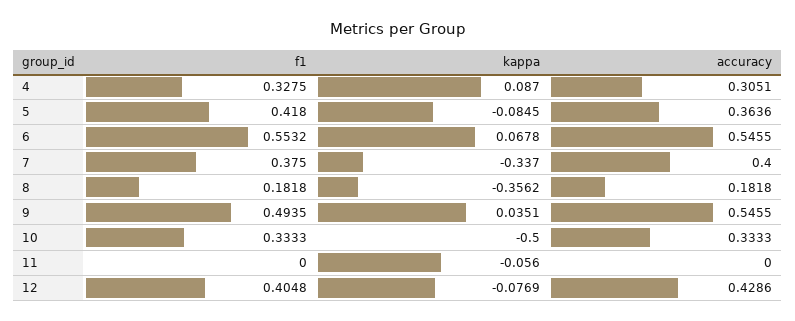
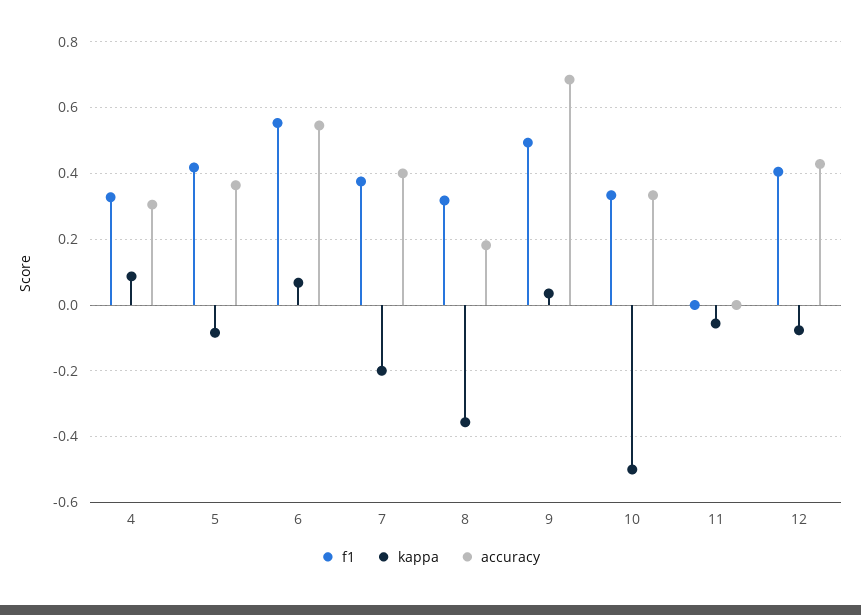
kappa, 7: -0.337 -> -0.2
f1, 8: 0.1818 -> 0.32
accuracy, 9: 0.5455 -> 0.68

